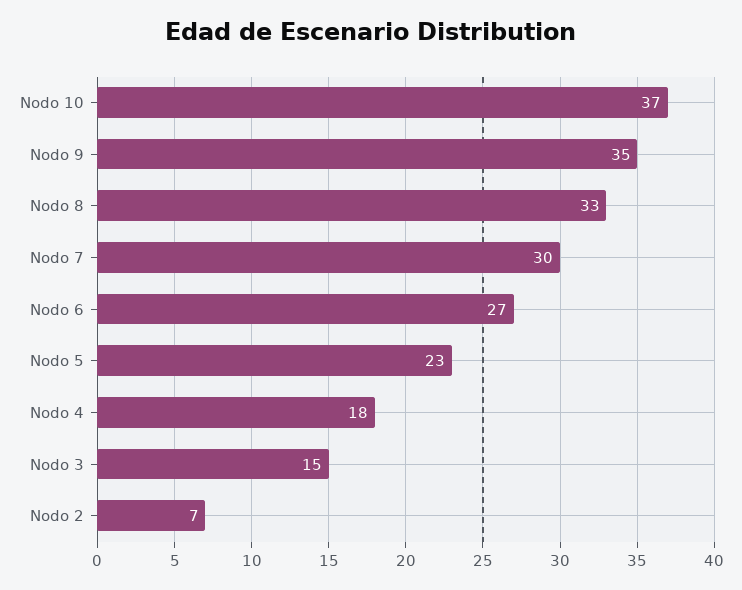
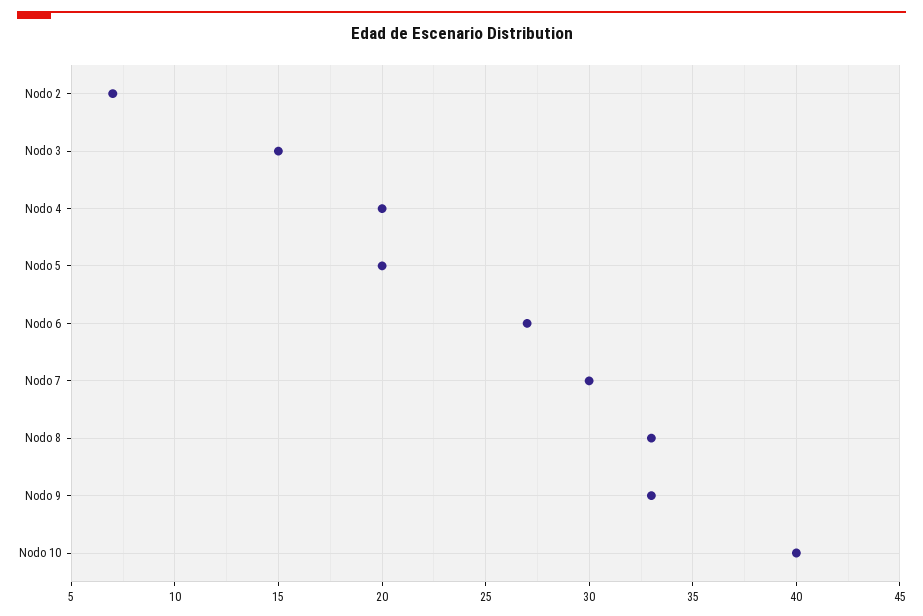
Nodo 10: 37 -> 40
Nodo 9: 35 -> 33
Nodo 5: 23 -> 20
Nodo 4: 18 -> 20

